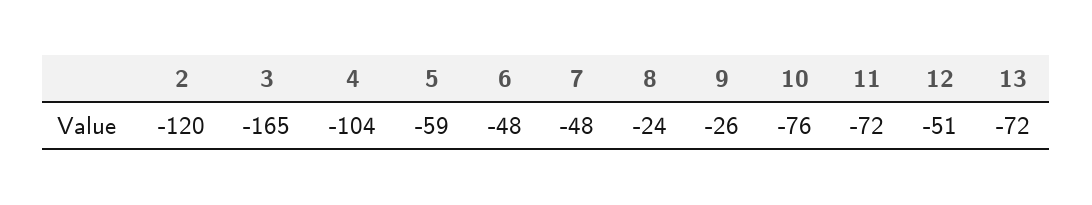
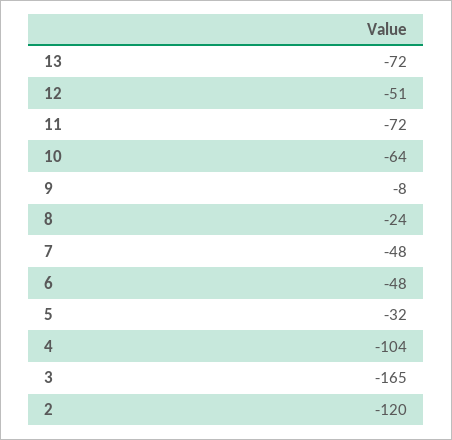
5: -59 -> -32
9: -26 -> -8
10: -76 -> -64

